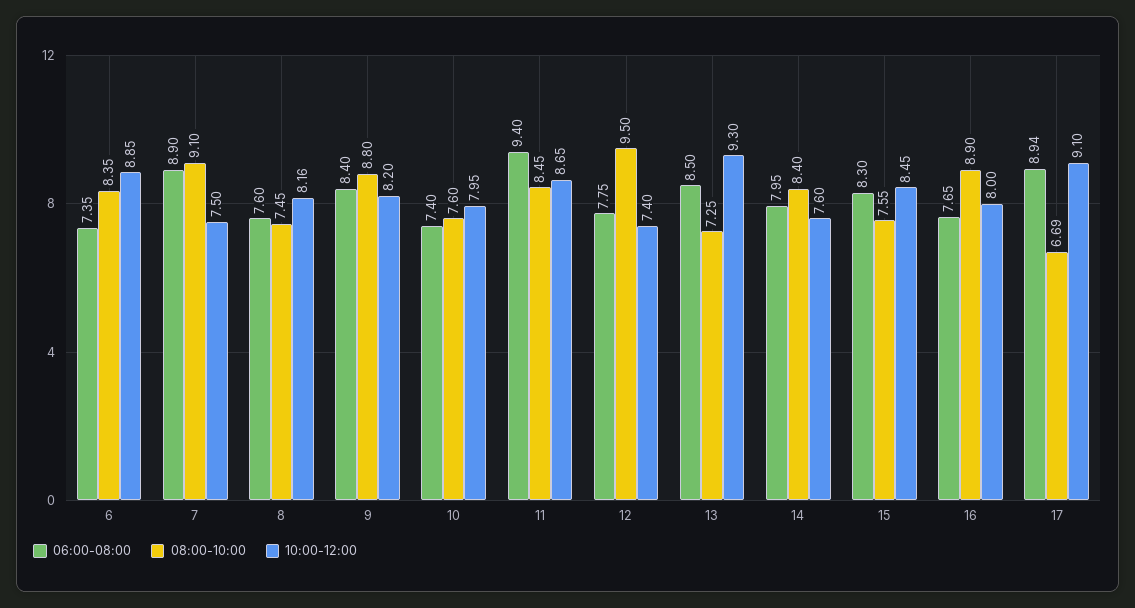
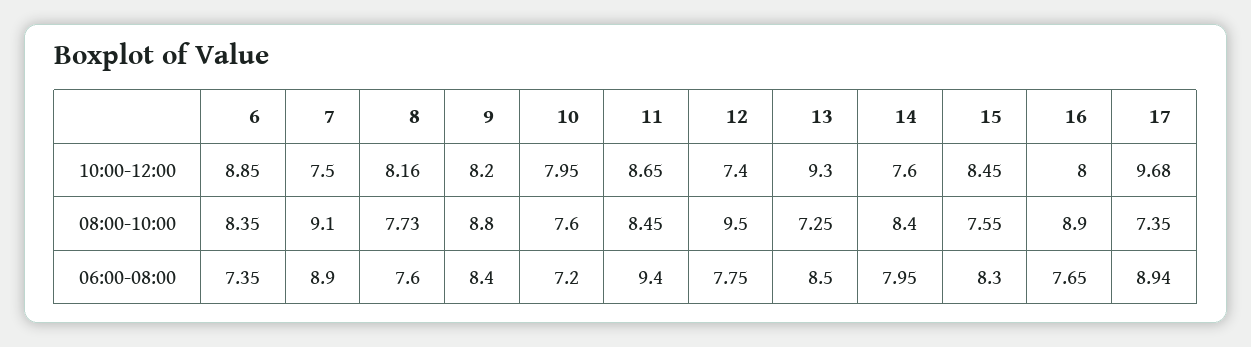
08:00-10:00, 8: 7.45 -> 7.73
06:00-08:00, 10: 7.4 -> 7.2
08:00-10:00, 17: 6.69 -> 7.35
10:00-12:00, 17: 9.1 -> 9.68

